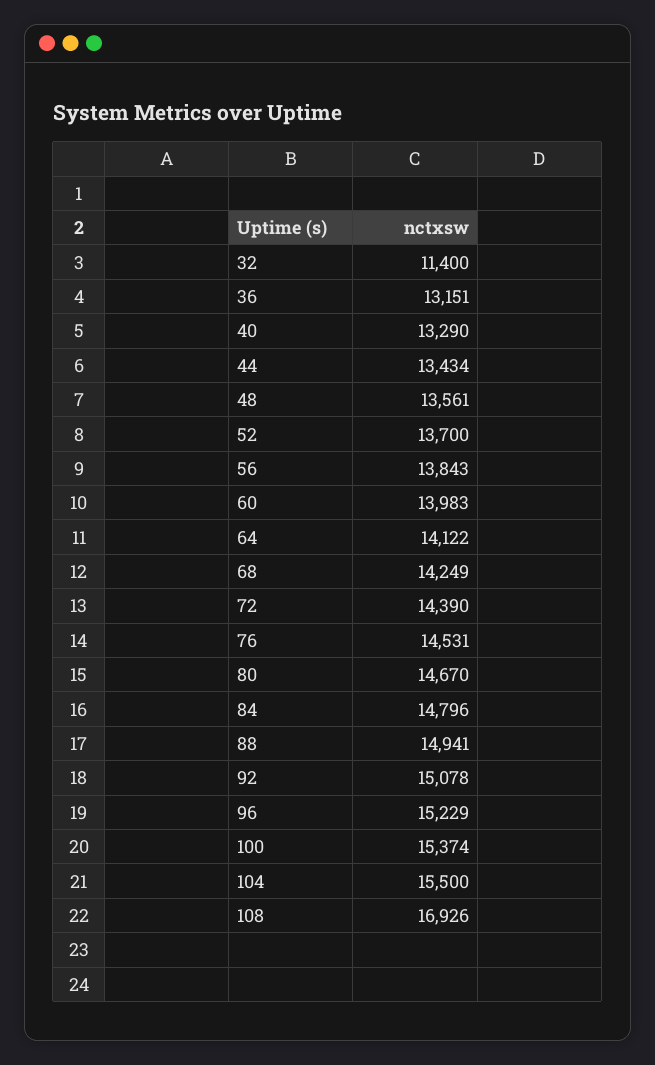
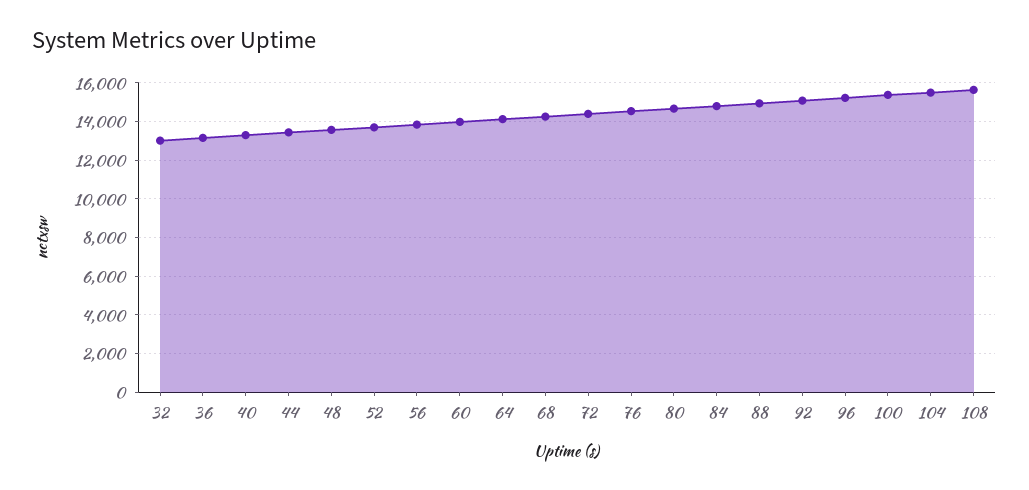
32: 11400 -> 13000
108: 16926 -> 15500

